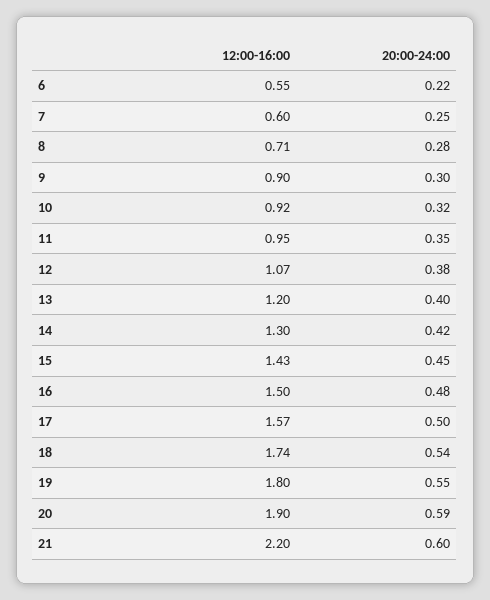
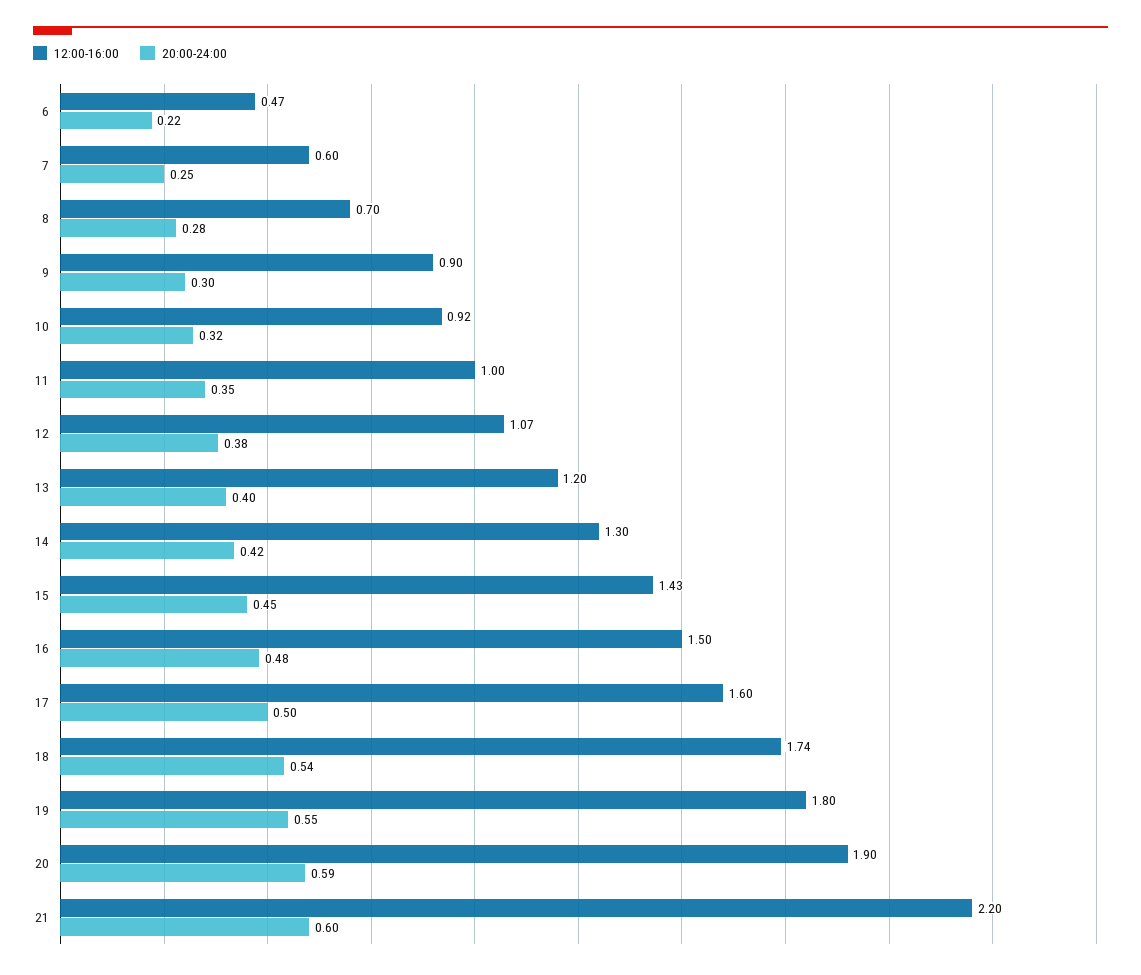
12:00-16:00, 6: 0.55 -> 0.47
12:00-16:00, 8: 0.71 -> 0.7
12:00-16:00, 11: 0.95 -> 1
12:00-16:00, 17: 1.57 -> 1.6

